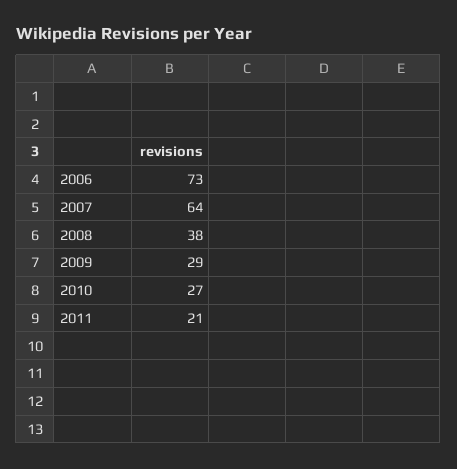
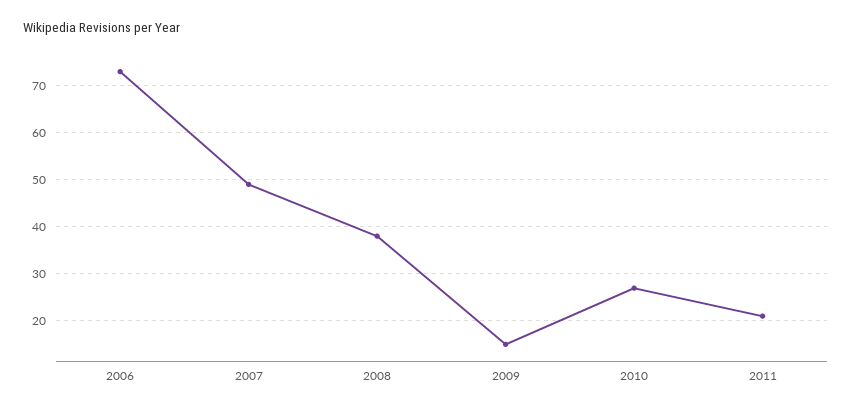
2007: 64 -> 50
2009: 29 -> 15

